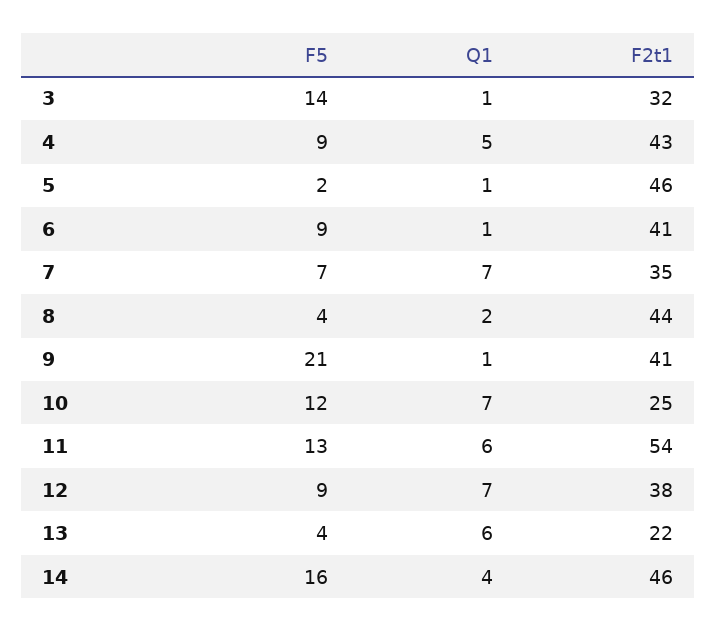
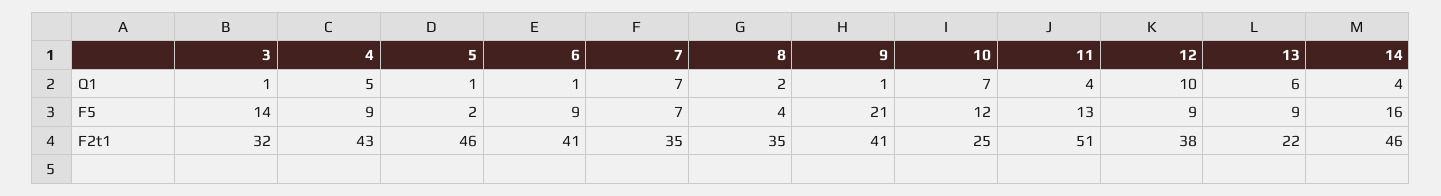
F2t1, 8: 44 -> 35
Q1, 11: 6 -> 4
F2t1, 11: 54 -> 51
Q1, 12: 7 -> 10
F5, 13: 4 -> 9

